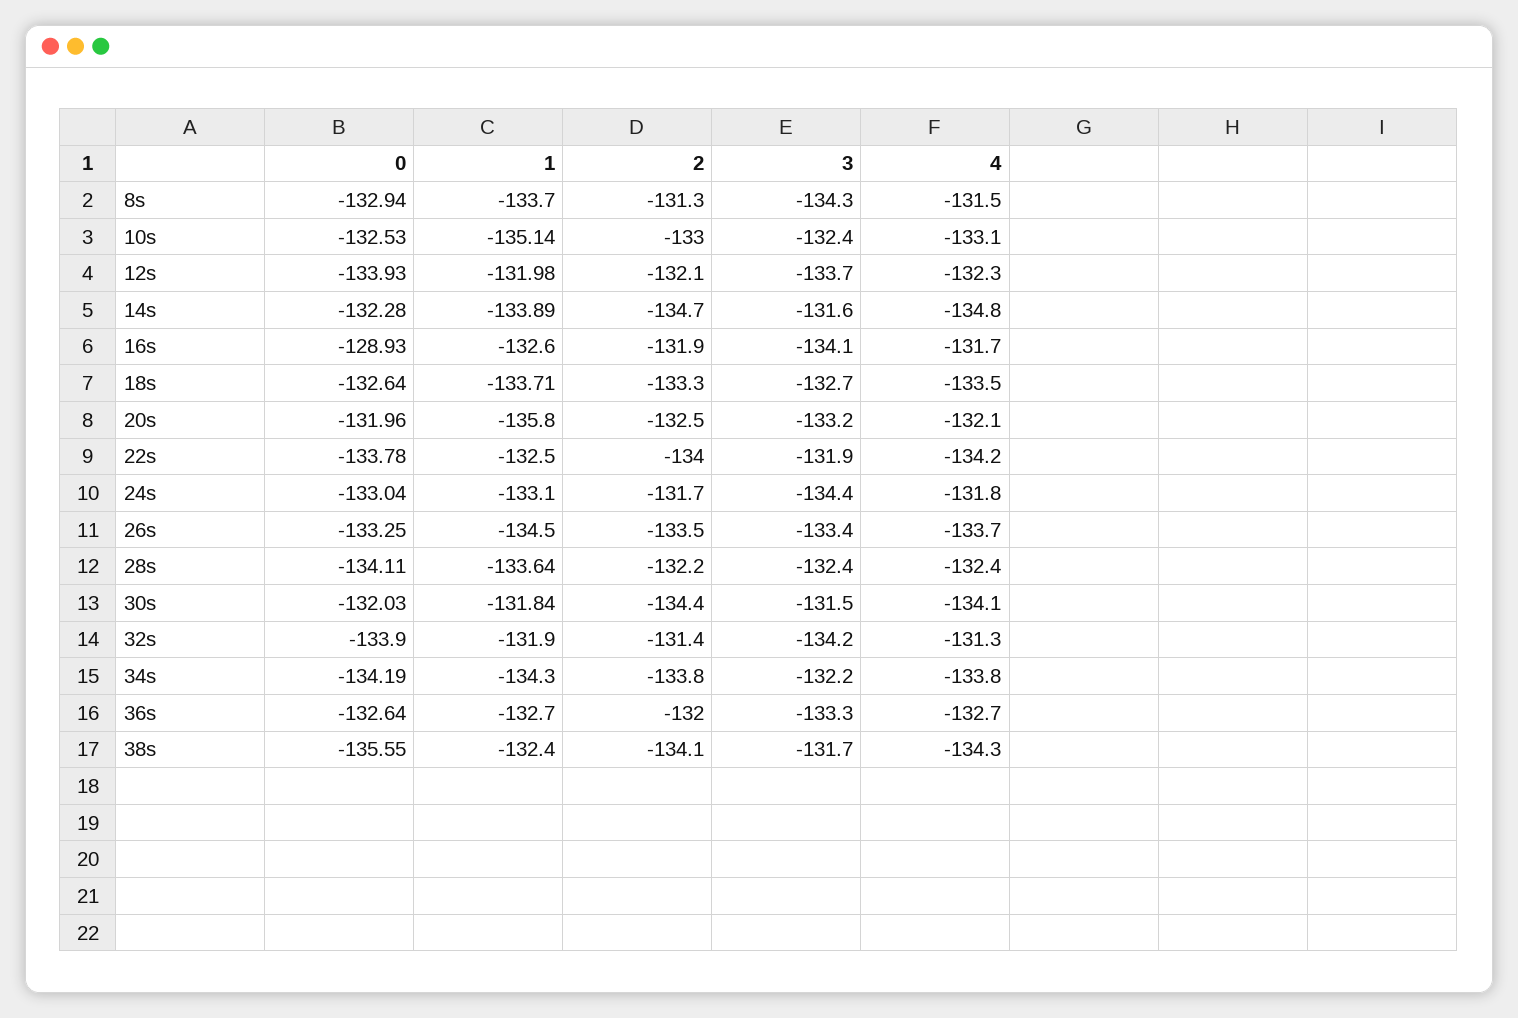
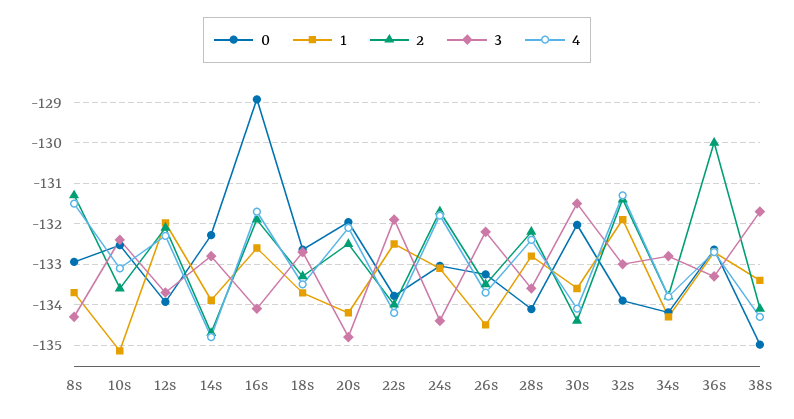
2, 10s: -133 -> -133.6
3, 14s: -131.6 -> -132.8
1, 20s: -135.8 -> -134.2
3, 20s: -133.2 -> -134.8
3, 26s: -133.4 -> -132.2
1, 28s: -133.64 -> -132.8
3, 28s: -132.4 -> -133.6
1, 30s: -131.84 -> -133.6
3, 32s: -134.2 -> -133
3, 34s: -132.2 -> -132.8
2, 36s: -132 -> -130
0, 38s: -135.55 -> -135
1, 38s: -132.4 -> -133.4

